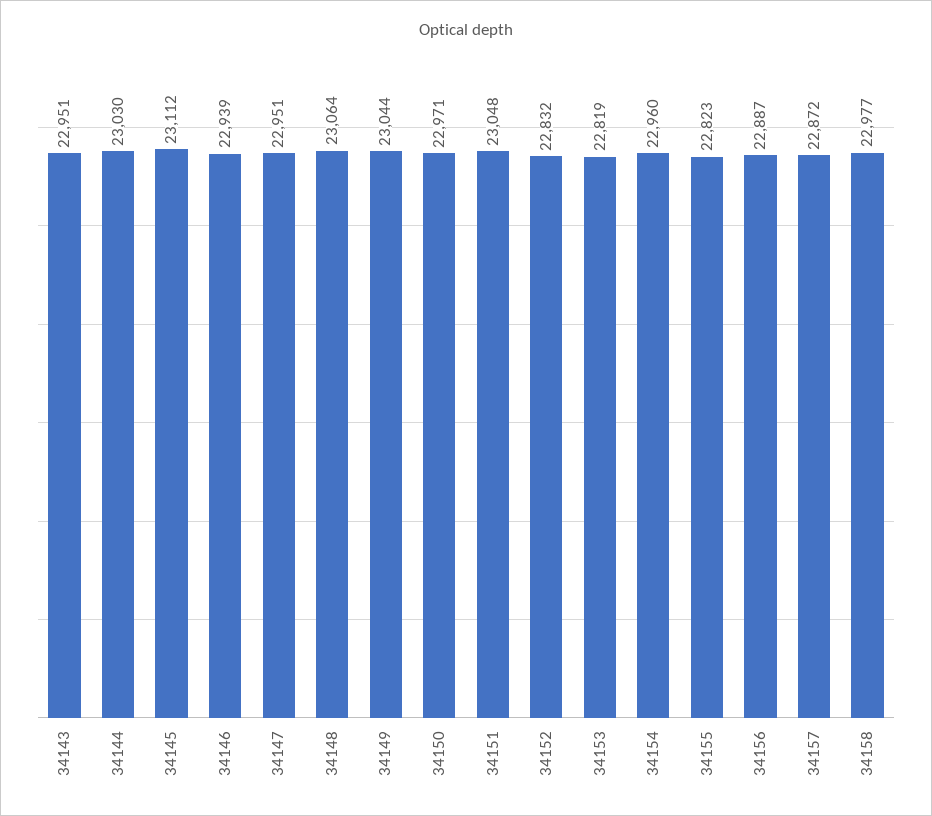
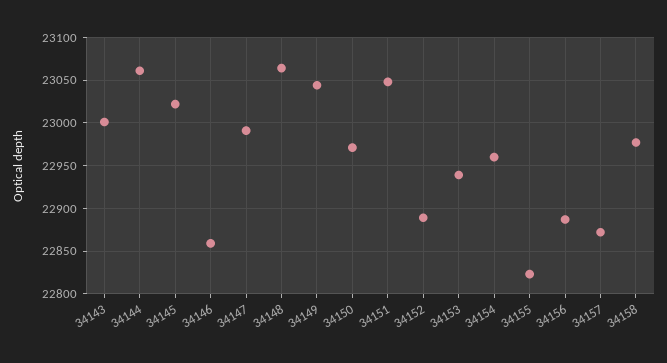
34143: 22951 -> 23000
34144: 23030 -> 23060
34145: 23112 -> 23020
34146: 22939 -> 22860
34147: 22951 -> 22990
34152: 22832 -> 22890
34153: 22819 -> 22940

